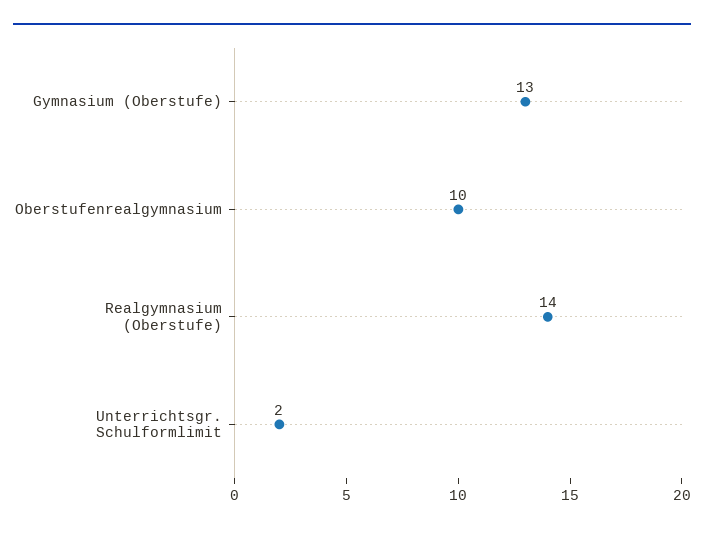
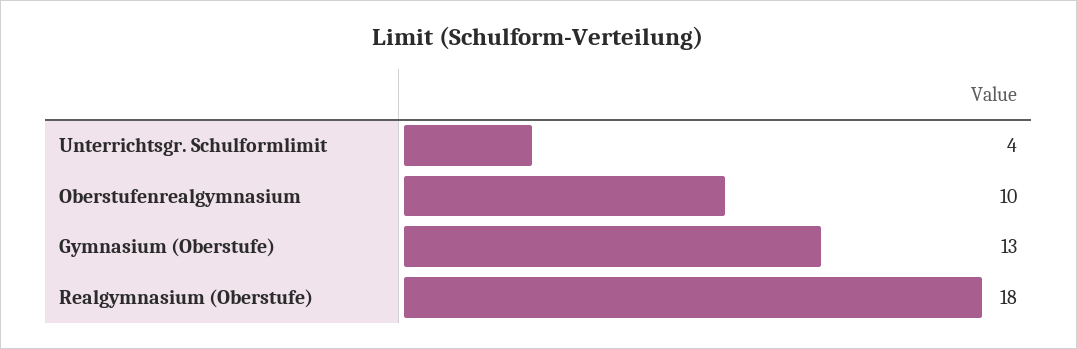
Realgymnasium (Oberstufe): 14 -> 18
Unterrichtsgr. Schulformlimit: 2 -> 4

